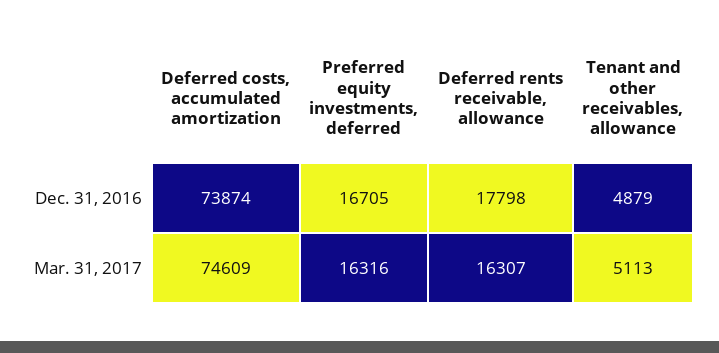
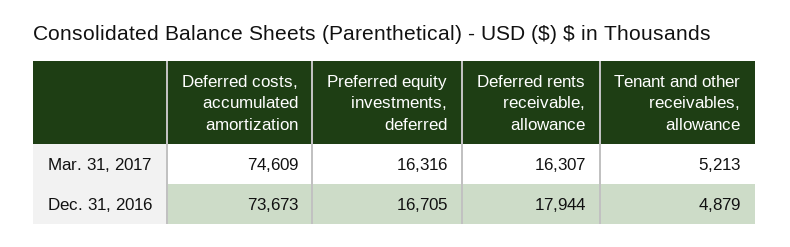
Deferred costs, accumulated amortization, Dec. 31, 2016: 73874 -> 73673
Deferred rents receivable, allowance, Dec. 31, 2016: 17798 -> 17944
Tenant and other receivables, allowance, Mar. 31, 2017: 5113 -> 5213

